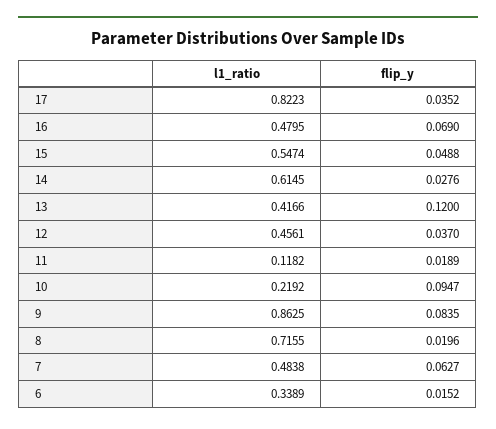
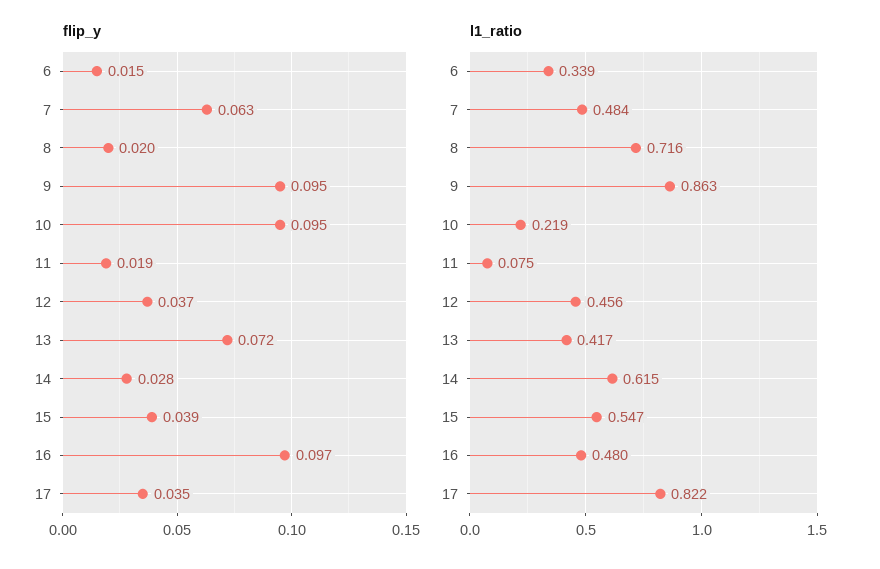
flip_y, 16: 0.069 -> 0.097
flip_y, 15: 0.0488 -> 0.039
flip_y, 13: 0.12 -> 0.072
l1_ratio, 11: 0.1182 -> 0.075
flip_y, 9: 0.0835 -> 0.095

